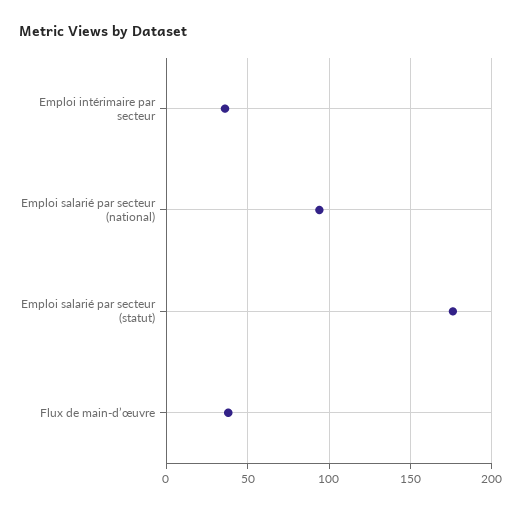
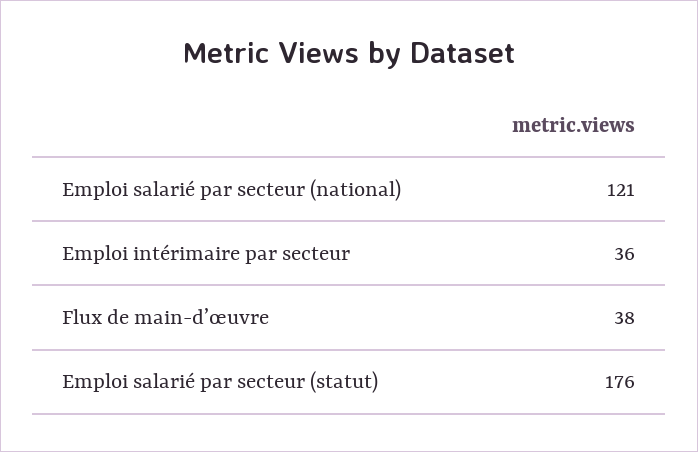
Emploi salarié par secteur (national): 95 -> 121

